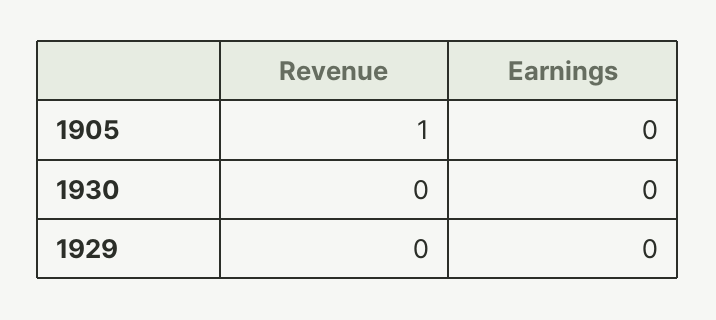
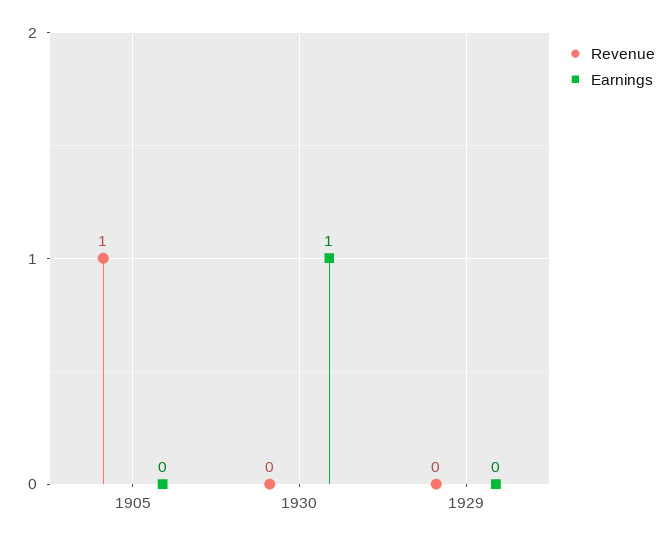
Earnings, 1930: 0 -> 1

